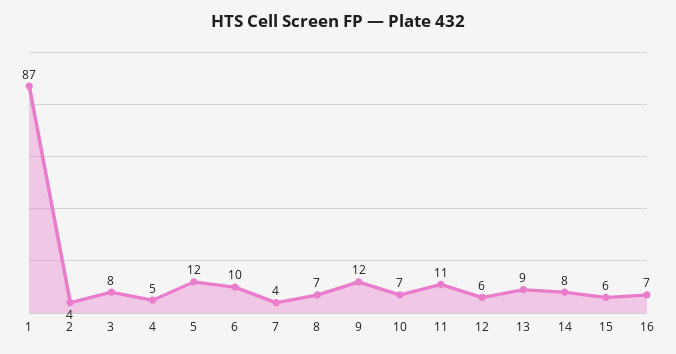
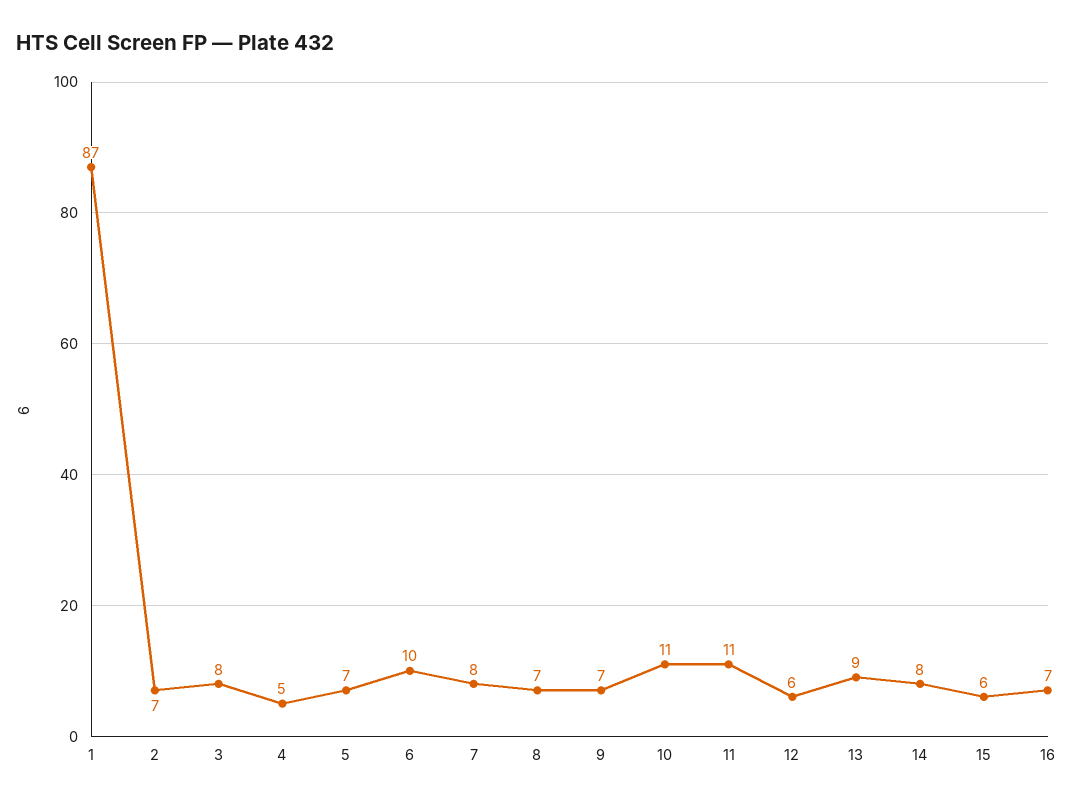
2: 4 -> 7
5: 12 -> 7
7: 4 -> 8
9: 12 -> 7
10: 7 -> 11

